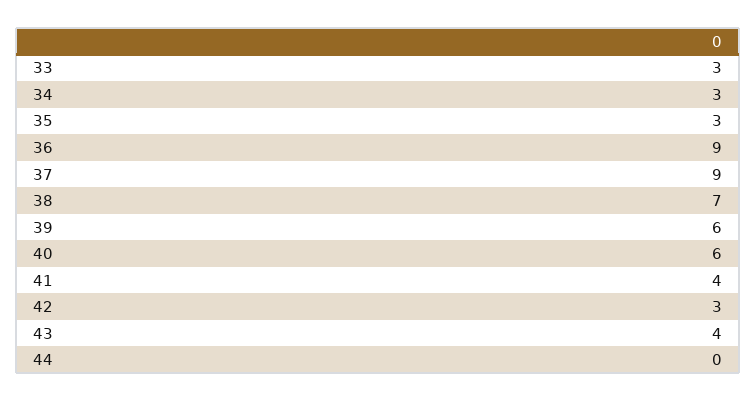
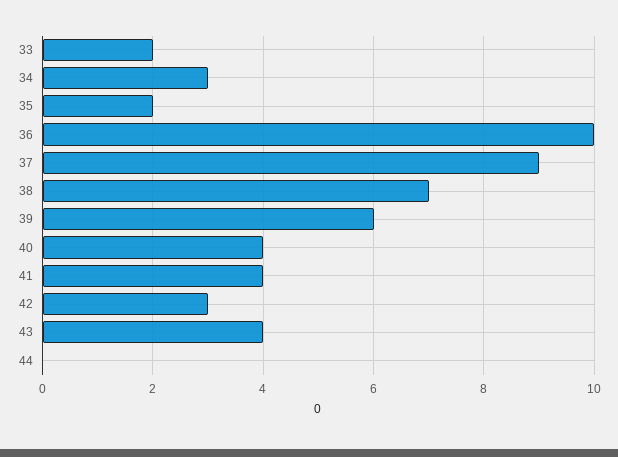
33: 3 -> 2
35: 3 -> 2
36: 9 -> 10
40: 6 -> 4

